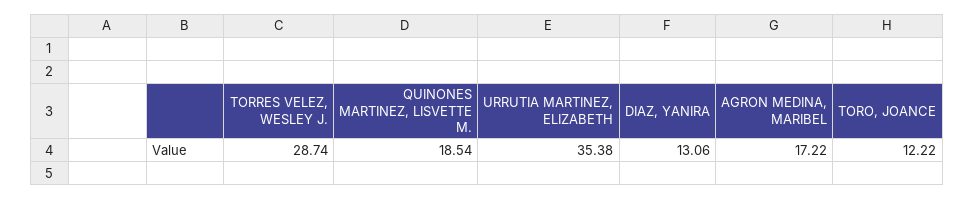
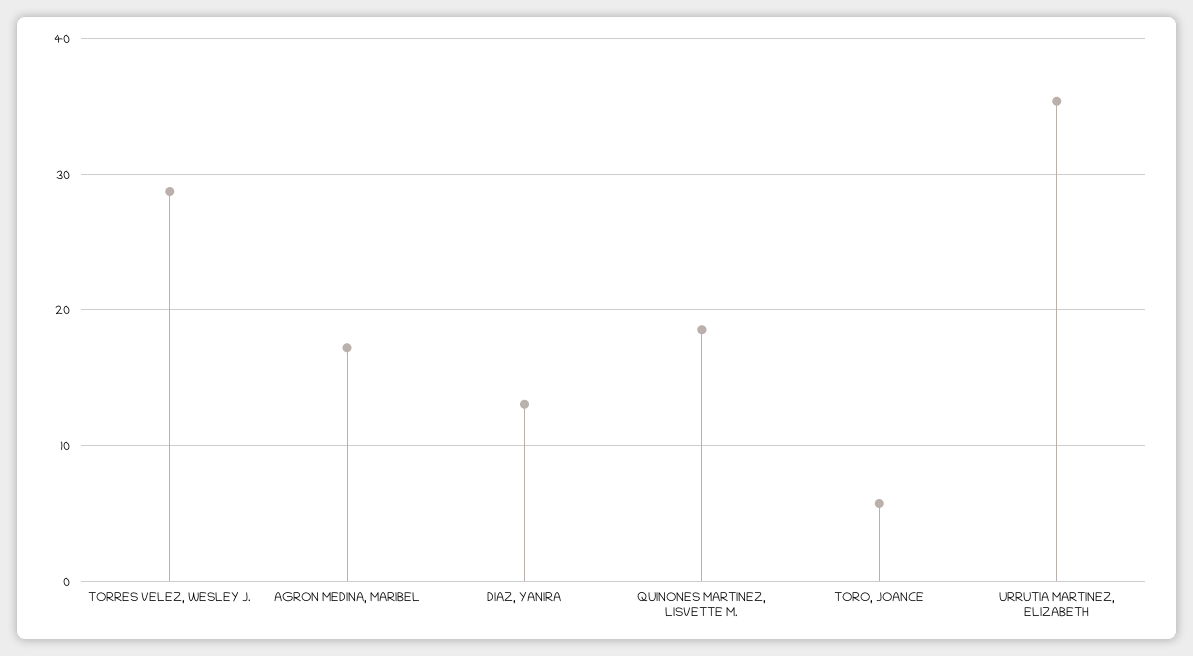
TORO, JOANCE: 12.22 -> 6

